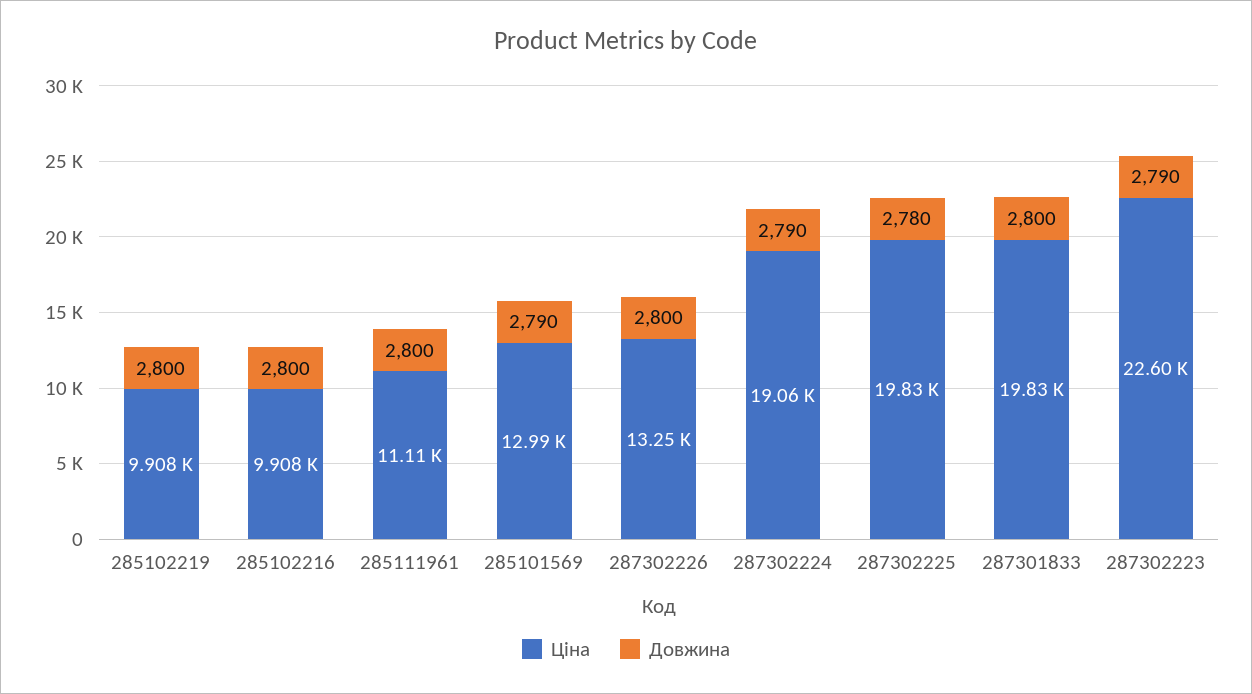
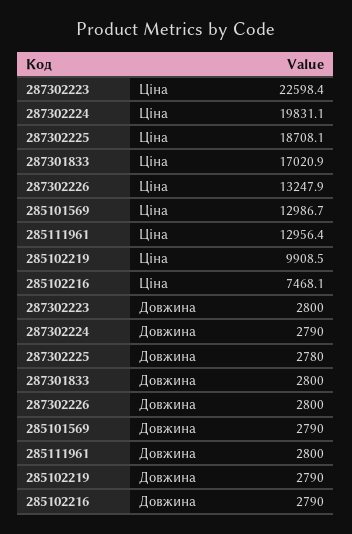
Довжина, 285102219: 2800 -> 2790
Ціна, 285102216: 9908 -> 7468.1
Довжина, 285102216: 2800 -> 2790
Ціна, 285111961: 11110 -> 12956.4
Ціна, 287302224: 19060 -> 19831.1
Ціна, 287302225: 19830 -> 18708.1
Ціна, 287301833: 19830 -> 17020.9
Довжина, 287302223: 2790 -> 2800

